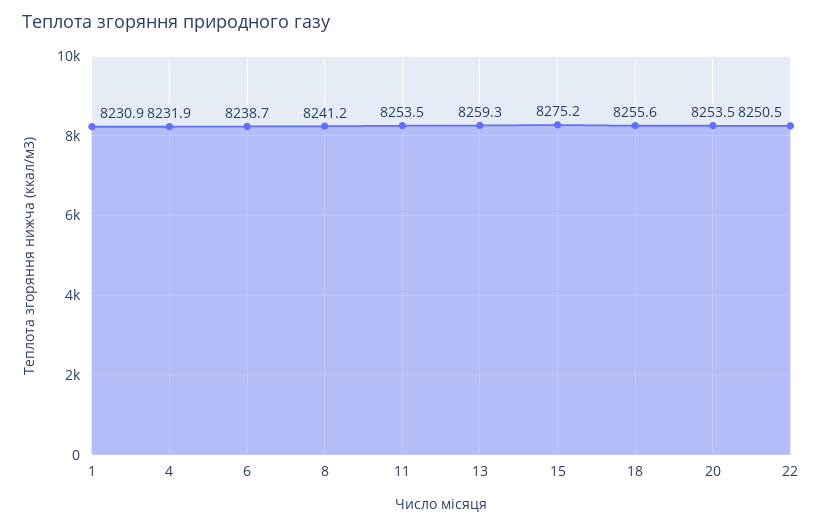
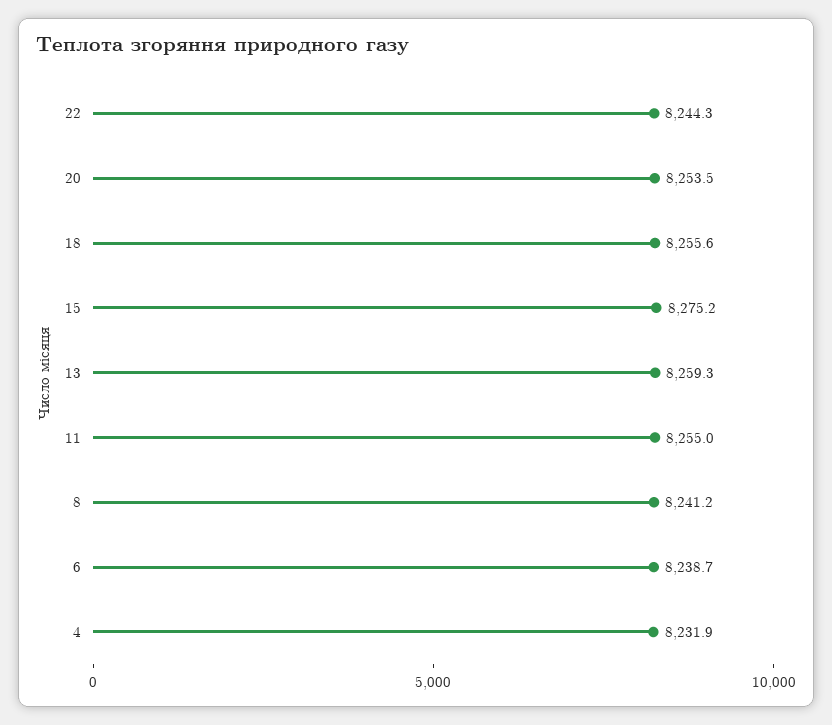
1: 8230.9 -> none
11: 8253.5 -> 8255
22: 8250.5 -> 8244.3

